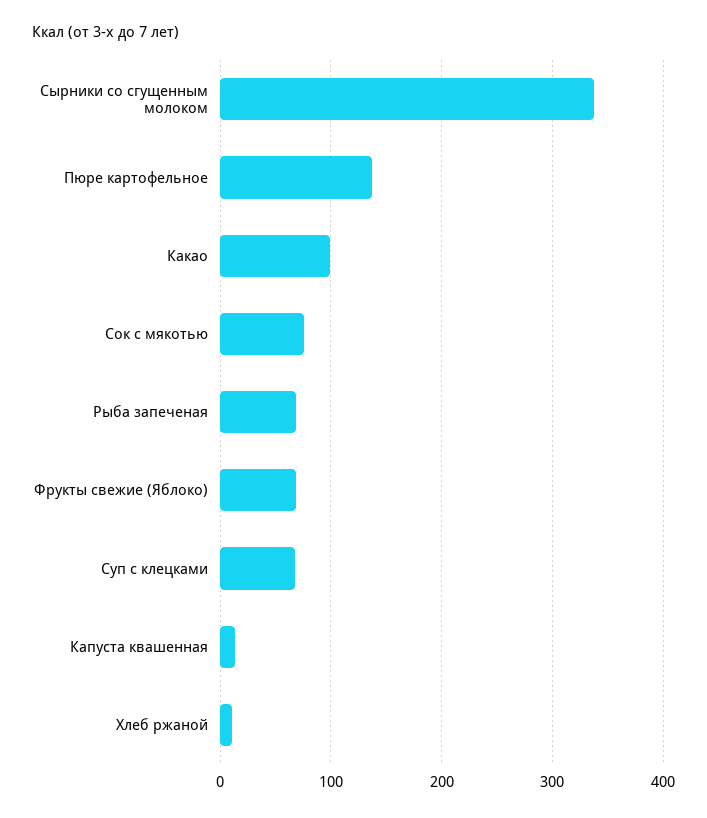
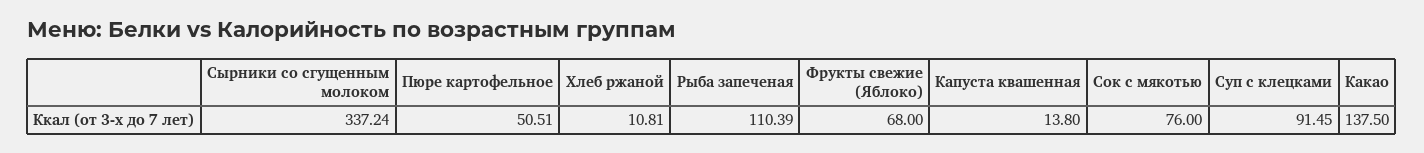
Пюре картофельное: 140 -> 50.51
Какао: 100 -> 137.5
Рыба запеченая: 70 -> 110.39
Суп с клецками: 70 -> 91.45

